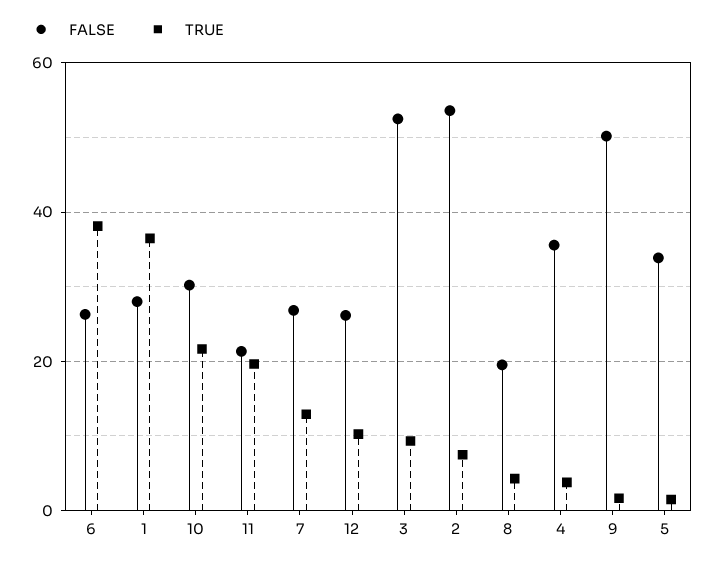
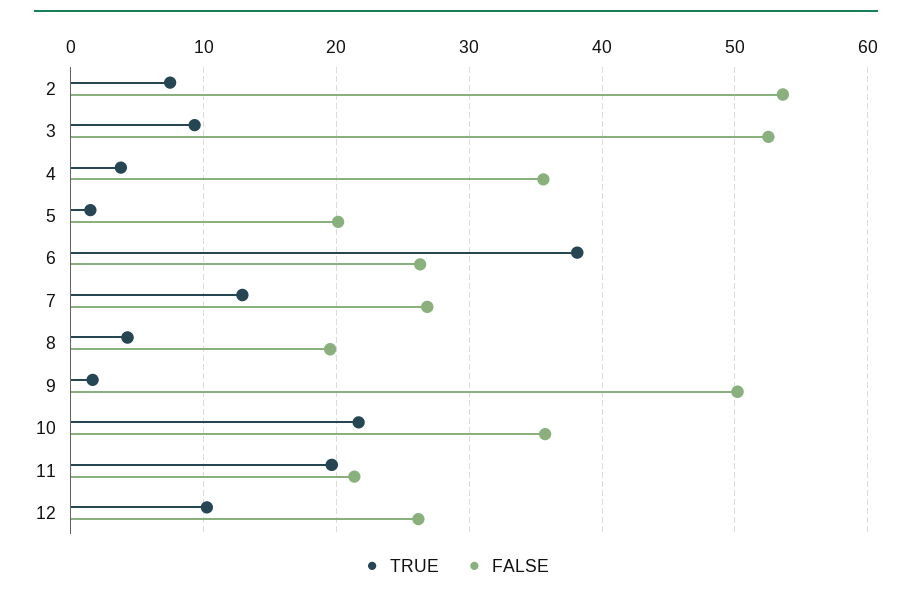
FALSE, 1: 28 -> none
TRUE, 1: 36 -> none
FALSE, 10: 30 -> 36
FALSE, 5: 34 -> 20

